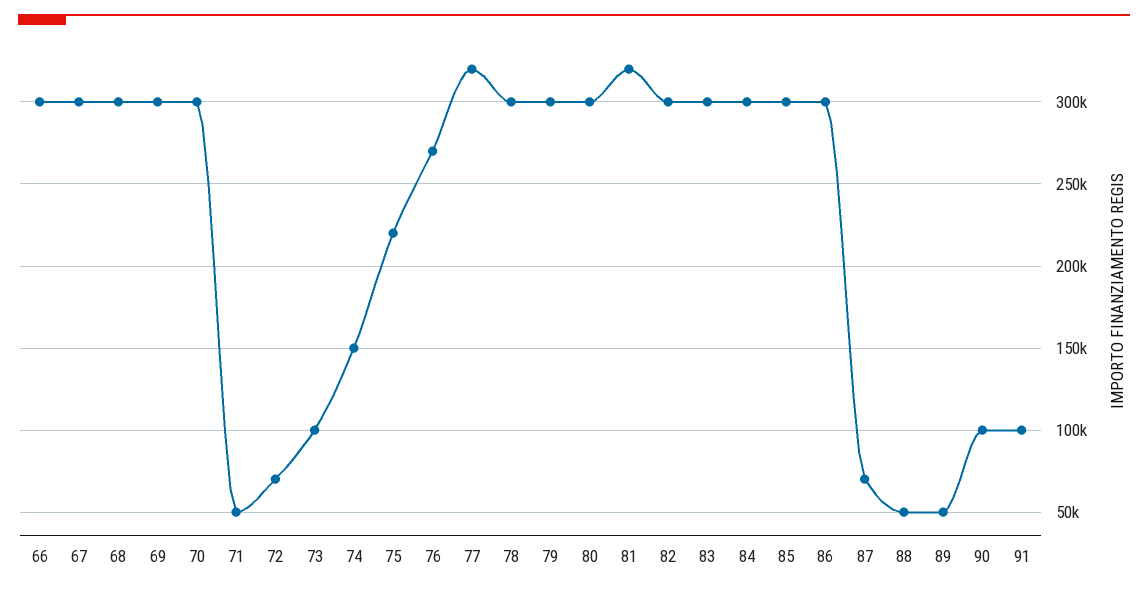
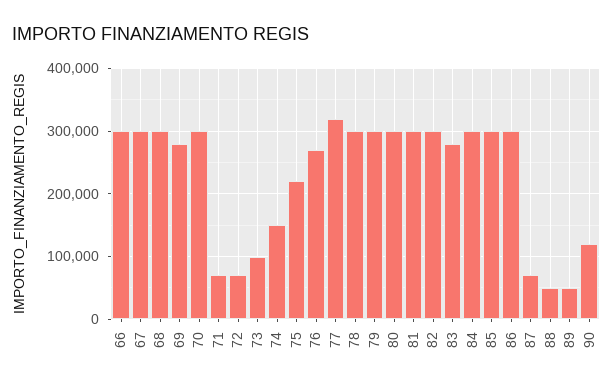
69: 300000 -> 280000
71: 50000 -> 70000
81: 320000 -> 300000
83: 300000 -> 280000
90: 100000 -> 120000
91: 100000 -> none

